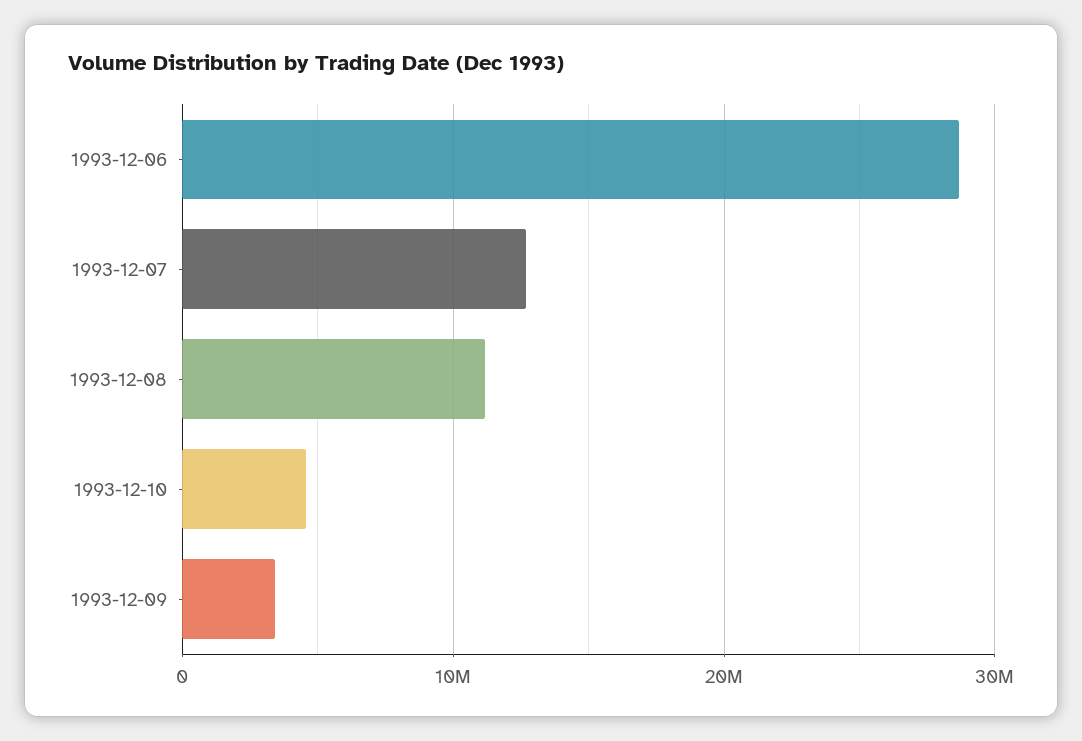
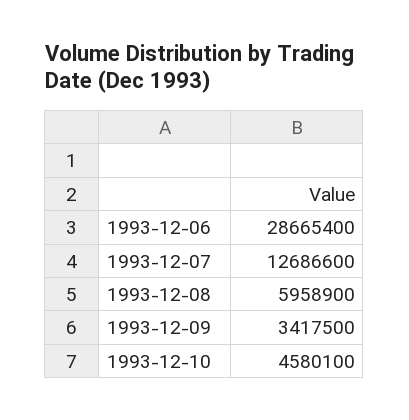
1993-12-08: 11000000 -> 5958900

